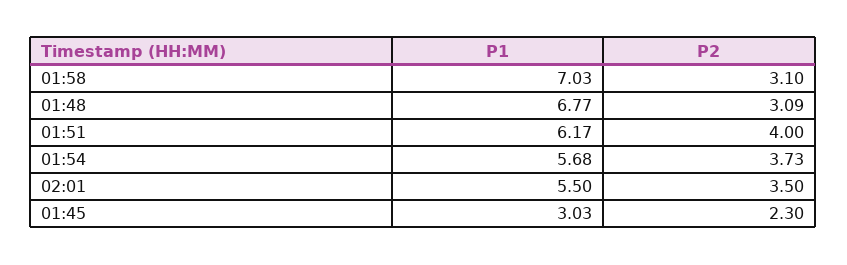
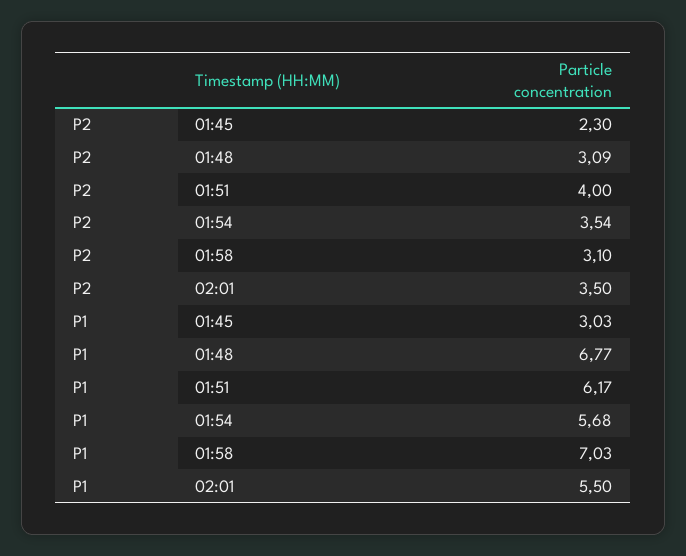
P2, 01:54: 3.73 -> 3.54

